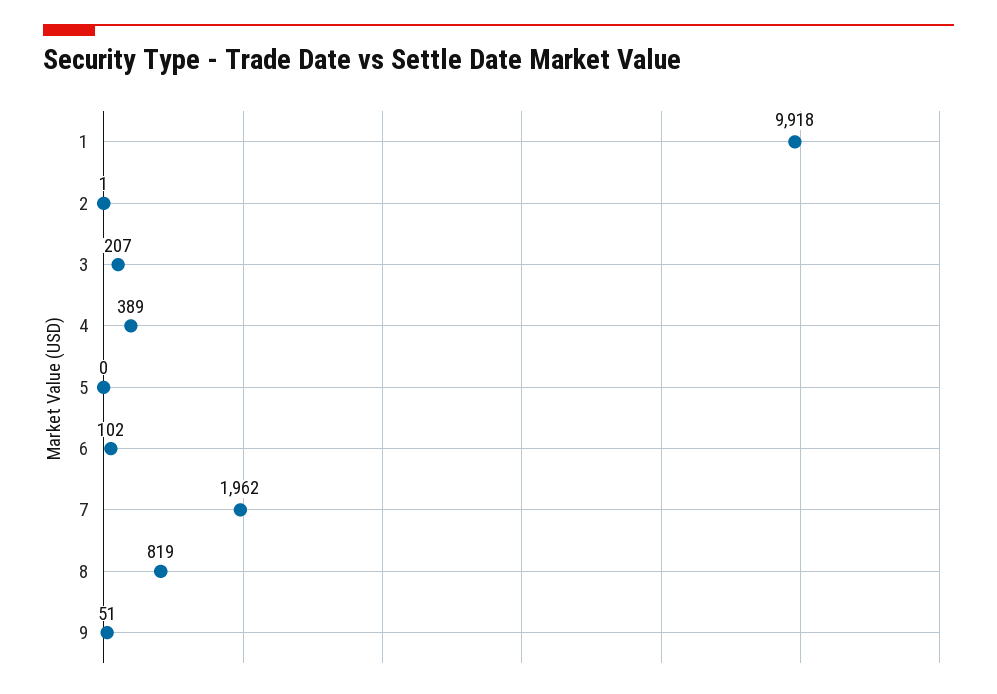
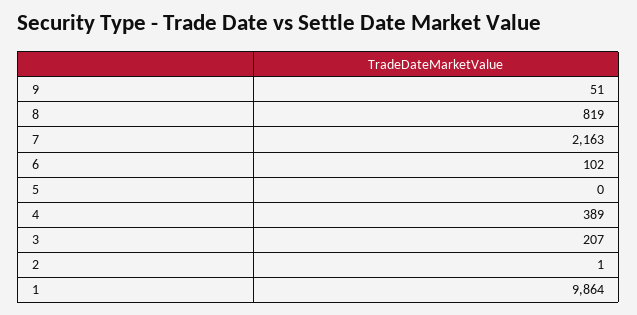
1: 9918 -> 9864
7: 1962 -> 2163

